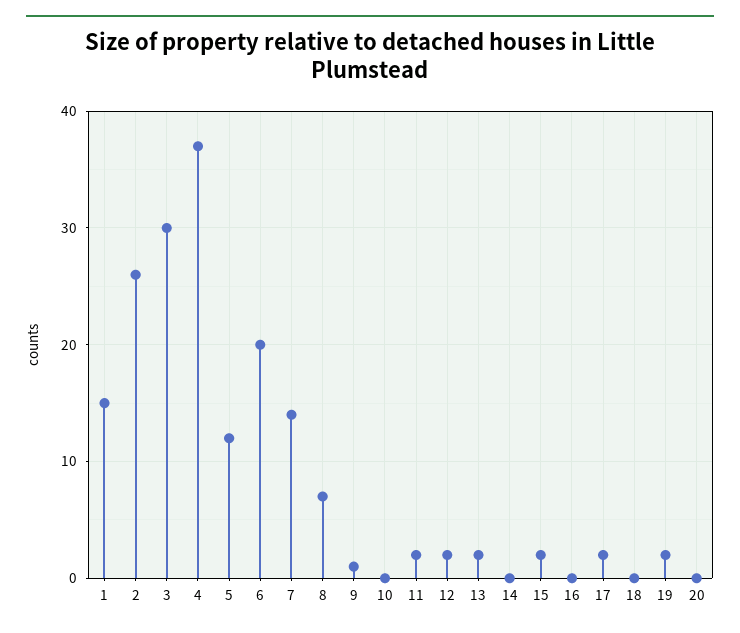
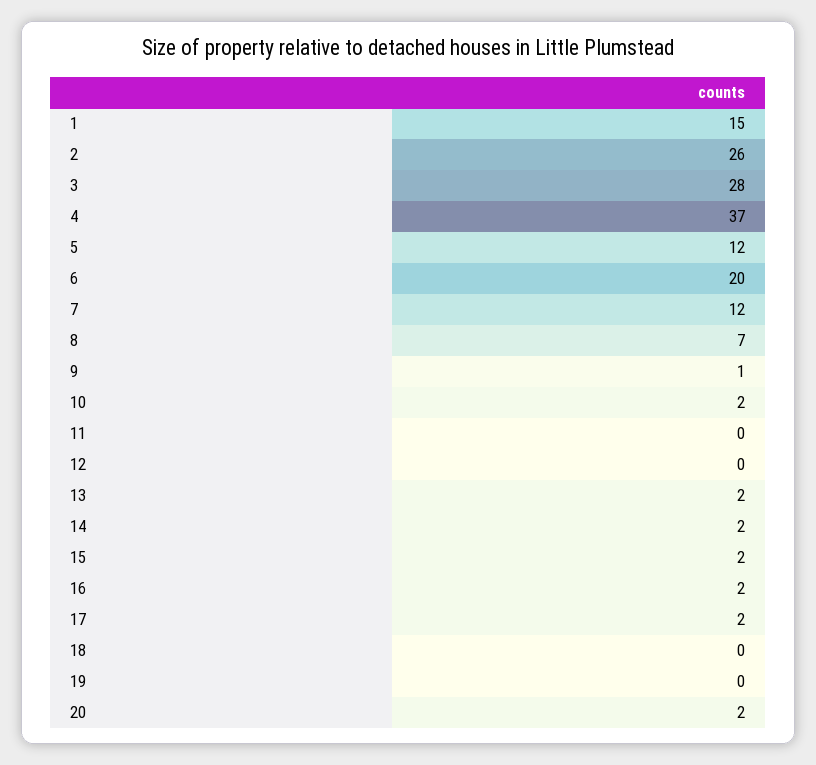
3: 30 -> 28
7: 14 -> 12
10: 0 -> 2
11: 2 -> 0
12: 2 -> 0
14: 0 -> 2
16: 0 -> 2
19: 2 -> 0
20: 0 -> 2

